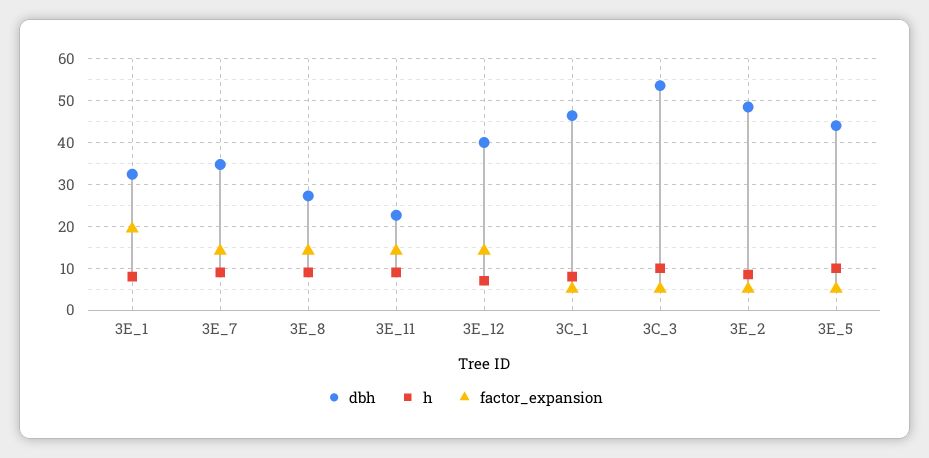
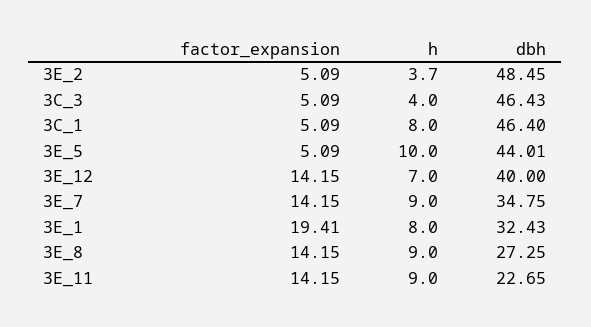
dbh, 3C_3: 54 -> 46.43
h, 3C_3: 10 -> 4
h, 3E_2: 8 -> 3.7

